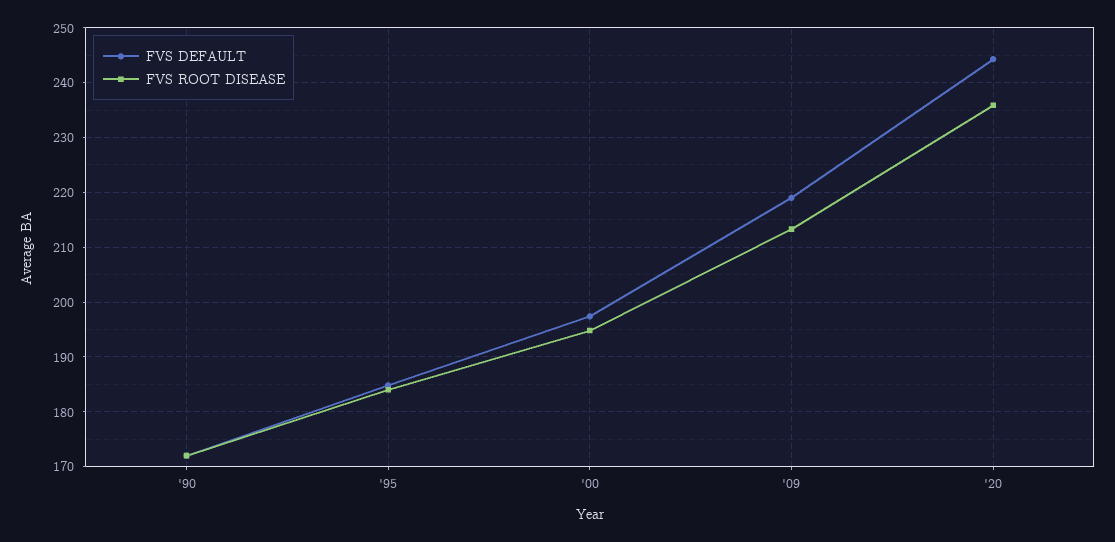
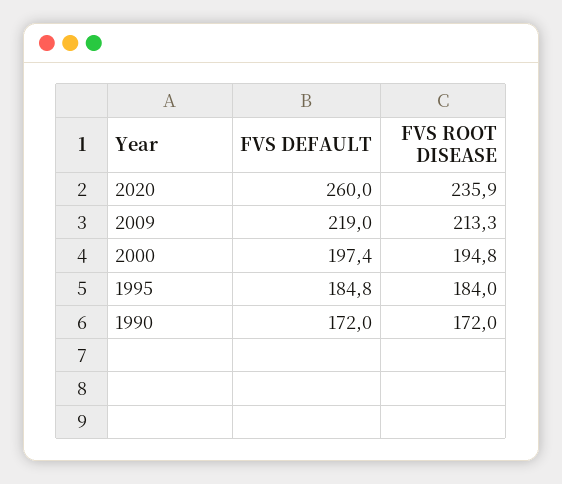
FVS DEFAULT, '20: 244 -> 260

